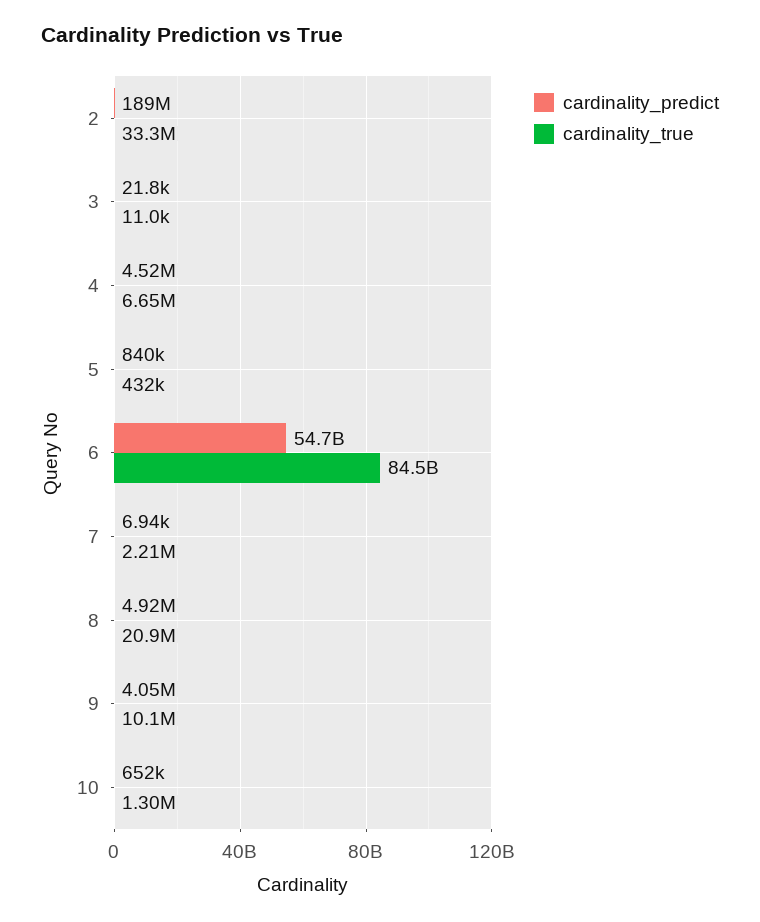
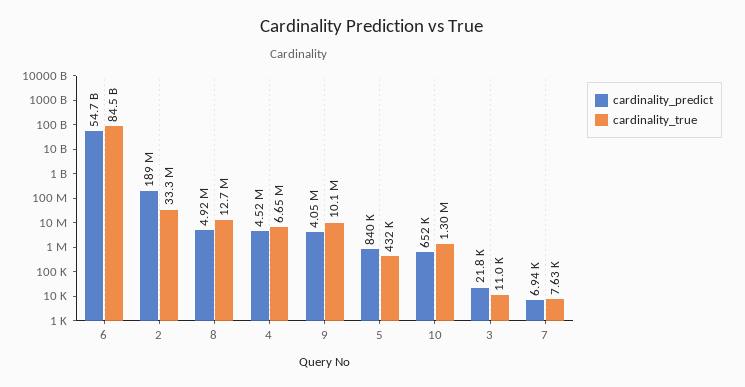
cardinality_true, 7: 2210000 -> 7630
cardinality_true, 8: 20900000 -> 12700000

